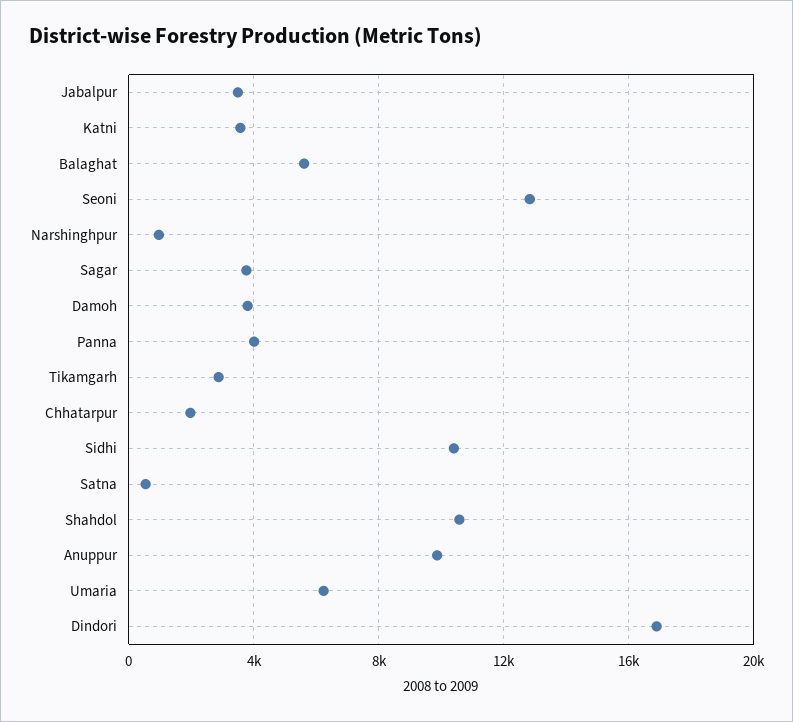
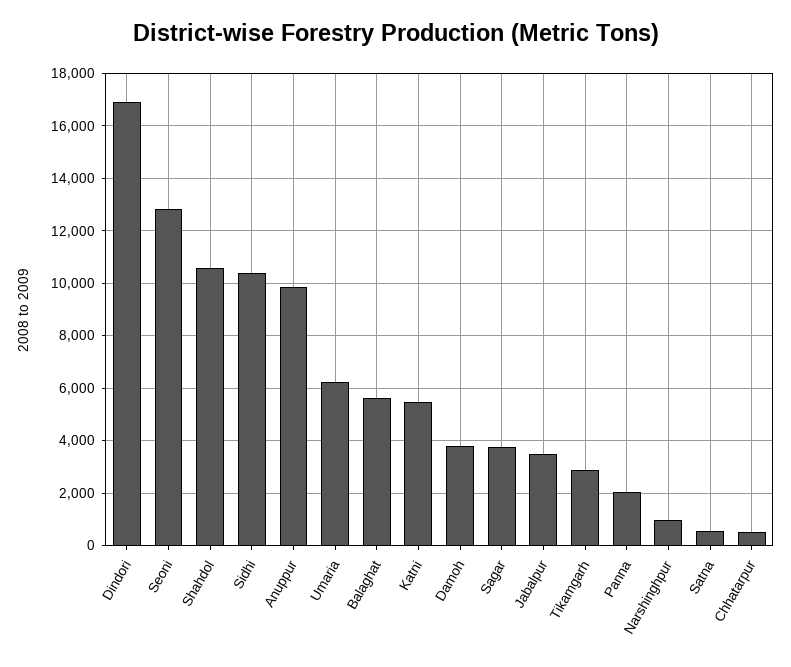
Katni: 3500 -> 5500
Panna: 4000 -> 2000
Chhatarpur: 2000 -> 500

